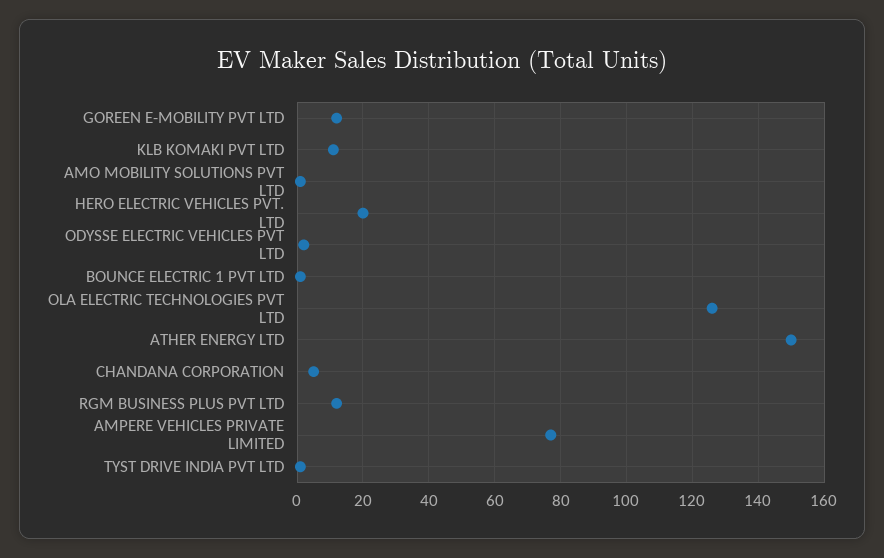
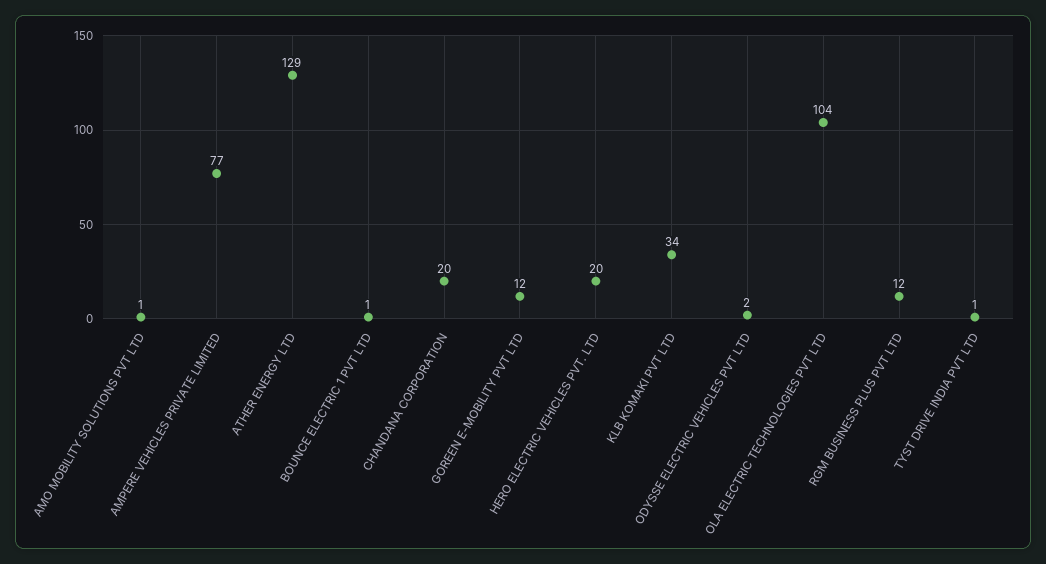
KLB KOMAKI PVT LTD: 10 -> 34
OLA ELECTRIC TECHNOLOGIES PVT LTD: 125 -> 104
ATHER ENERGY LTD: 150 -> 129
CHANDANA CORPORATION: 5 -> 20

